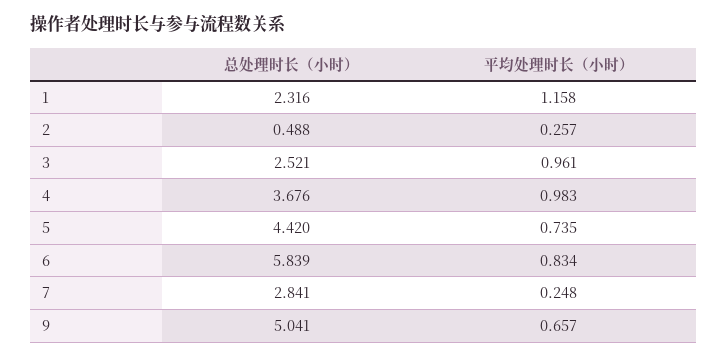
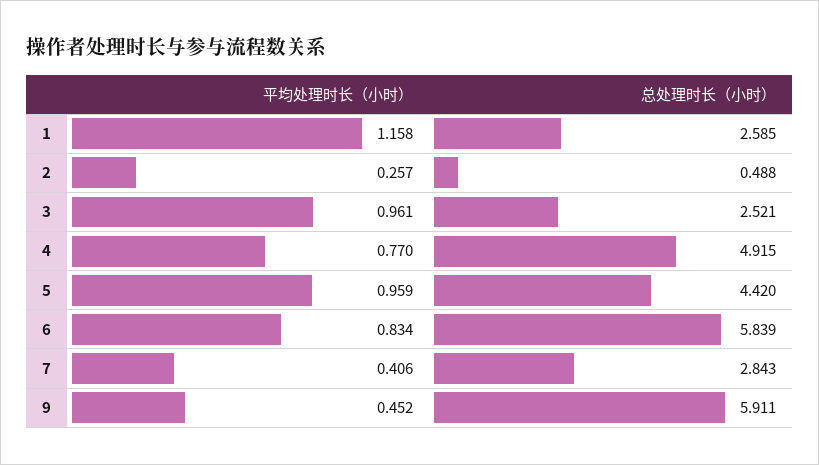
总处理时长（小时）, 1: 2.316 -> 2.585
总处理时长（小时）, 4: 3.676 -> 4.915
平均处理时长（小时）, 4: 0.983 -> 0.77
平均处理时长（小时）, 5: 0.735 -> 0.959
总处理时长（小时）, 7: 2.841 -> 2.843
平均处理时长（小时）, 7: 0.248 -> 0.406
总处理时长（小时）, 9: 5.041 -> 5.911
平均处理时长（小时）, 9: 0.657 -> 0.452

